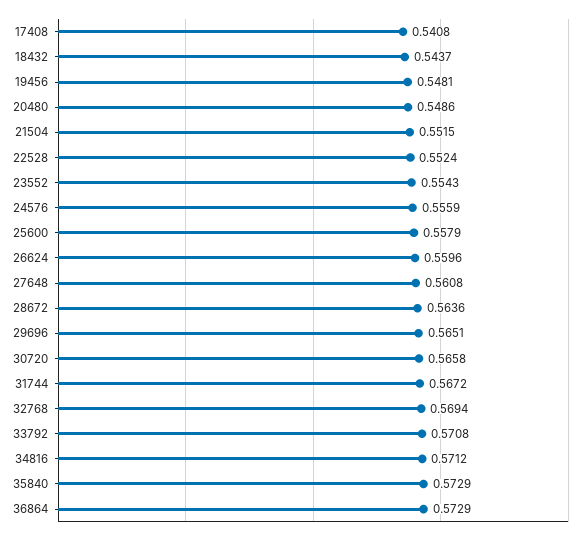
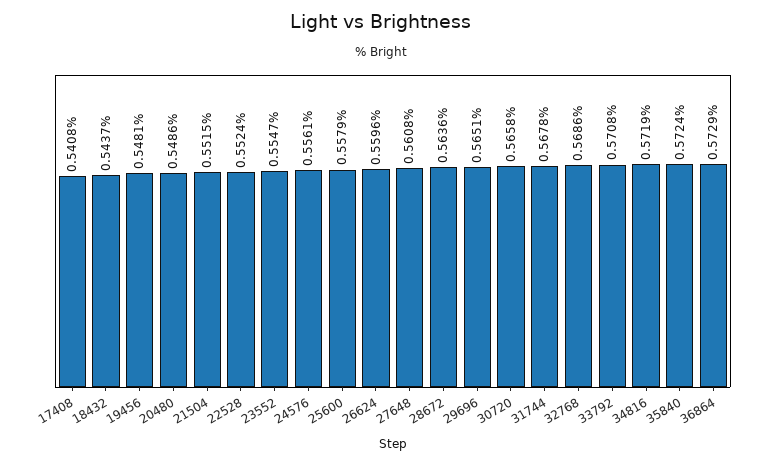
23552: 0.5543 -> 0.5547
24576: 0.5559 -> 0.5561
31744: 0.5672 -> 0.5678
32768: 0.5694 -> 0.5686
34816: 0.5712 -> 0.5719
35840: 0.5729 -> 0.5724

